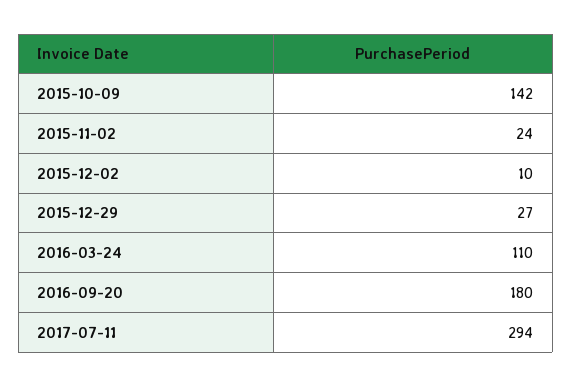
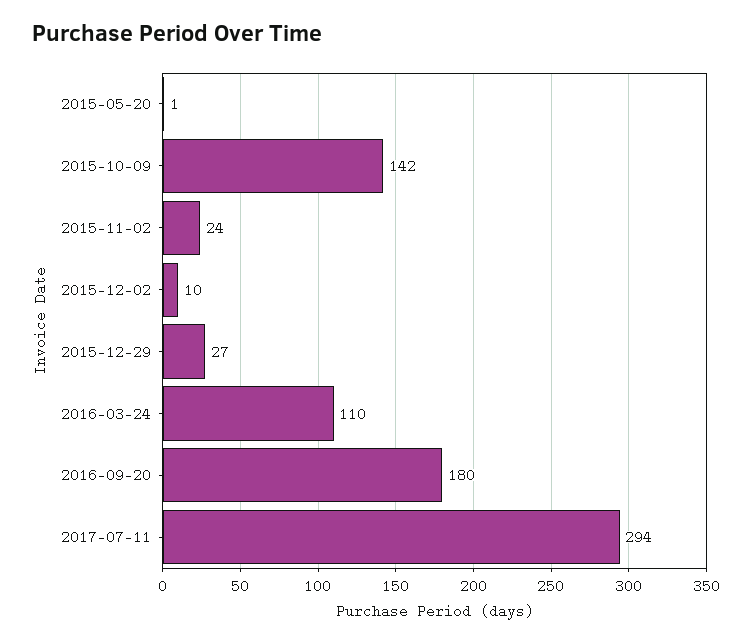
2015-05-20: none -> 1

